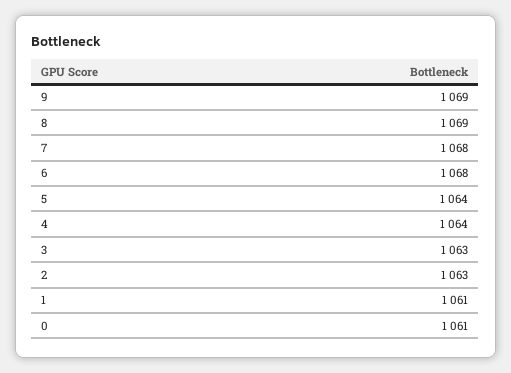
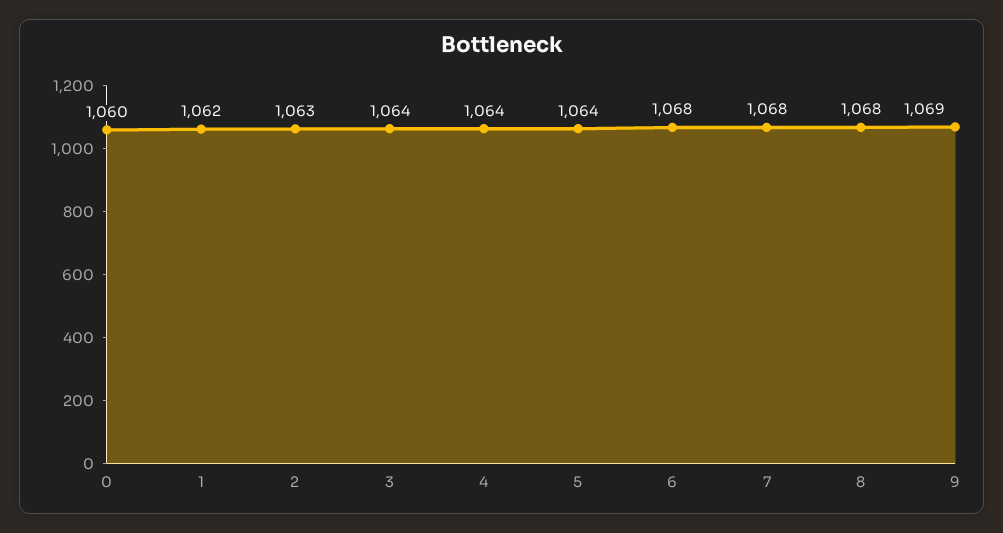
8: 1069 -> 1068
3: 1063 -> 1064
1: 1061 -> 1062
0: 1061 -> 1060

